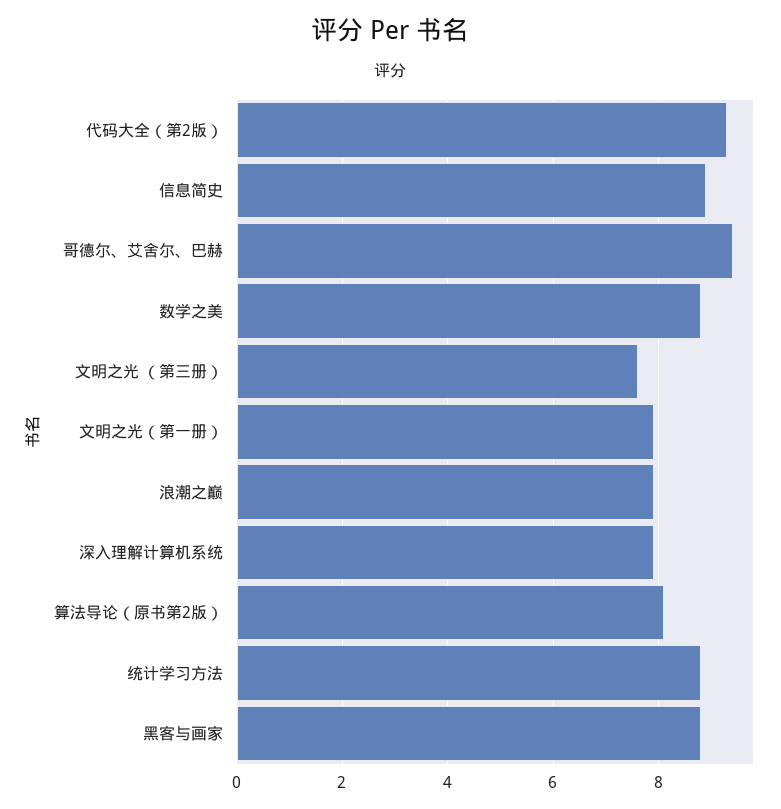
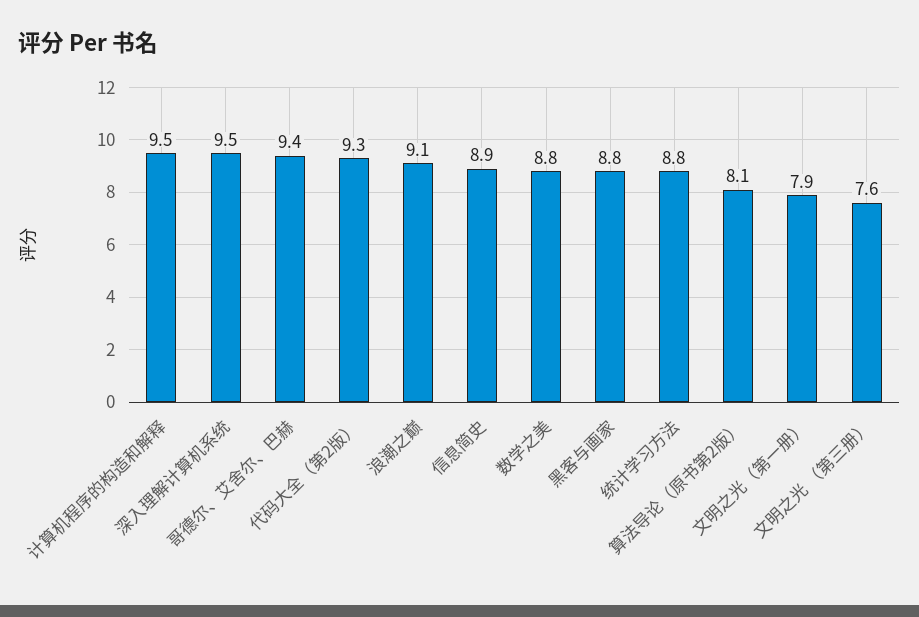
浪潮之巅: 8 -> 9.1
深入理解计算机系统: 8 -> 9.5
计算机程序的构造和解释: none -> 9.5

